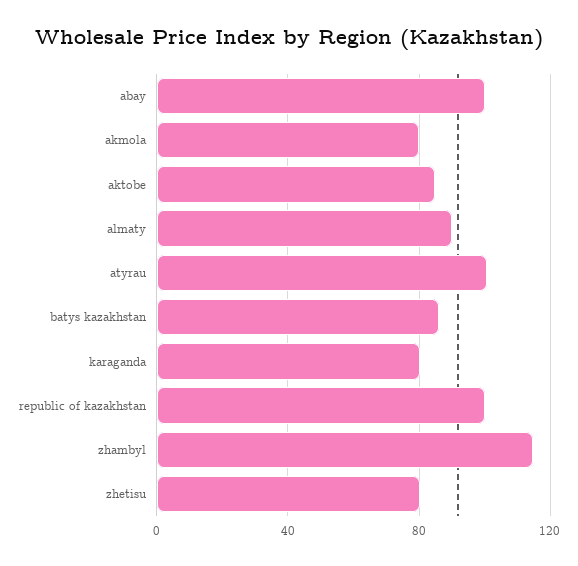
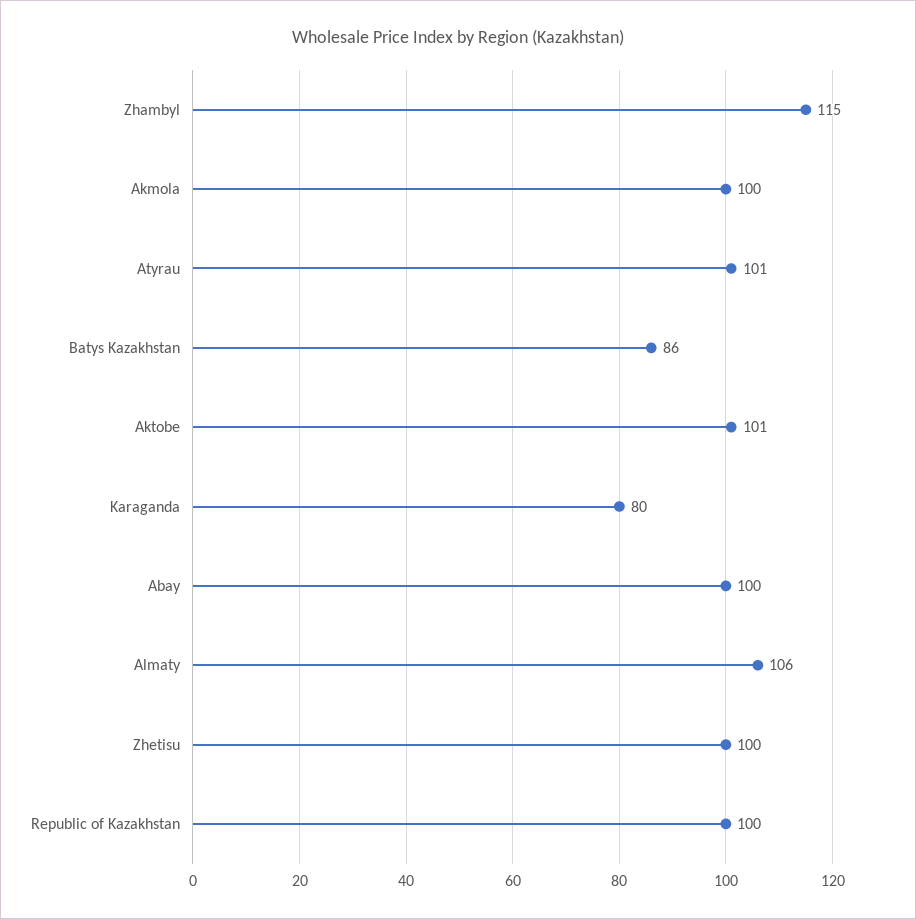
akmola: 80 -> 100
aktobe: 85 -> 101
almaty: 90 -> 106
zhetisu: 80 -> 100

